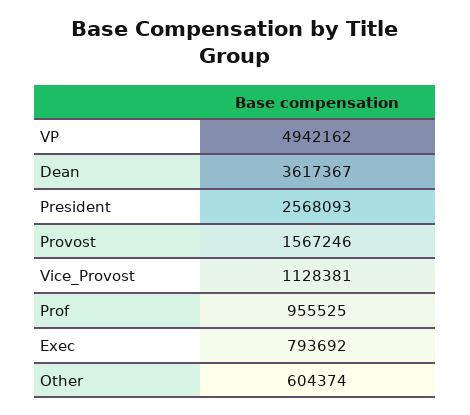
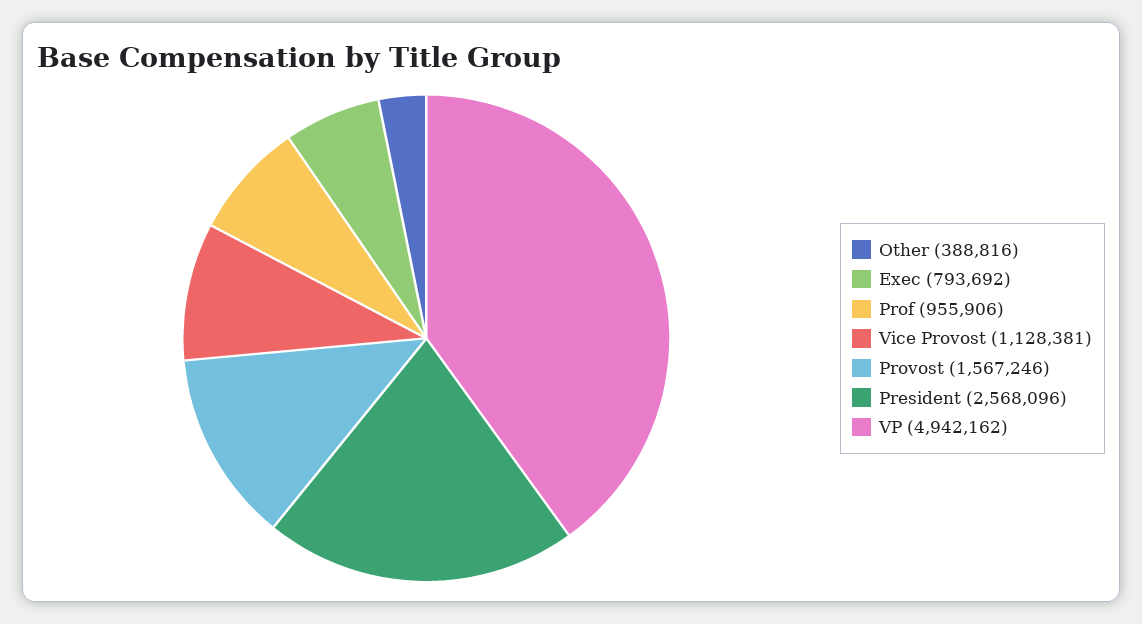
Dean: 3617367 -> none
President: 2568093 -> 2568096
Prof: 955525 -> 955906
Other: 604374 -> 388816

